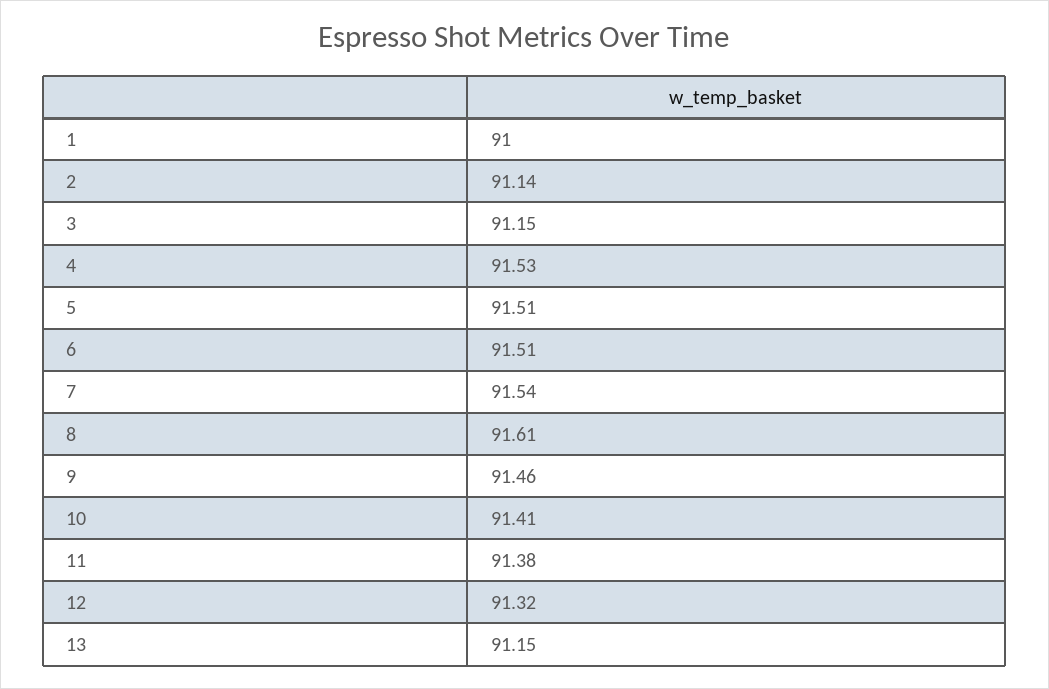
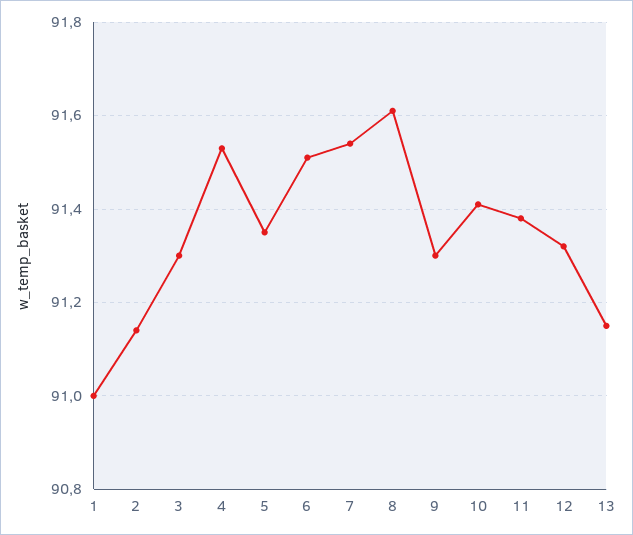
3: 91.15 -> 91.3
5: 91.51 -> 91.35
9: 91.46 -> 91.3

